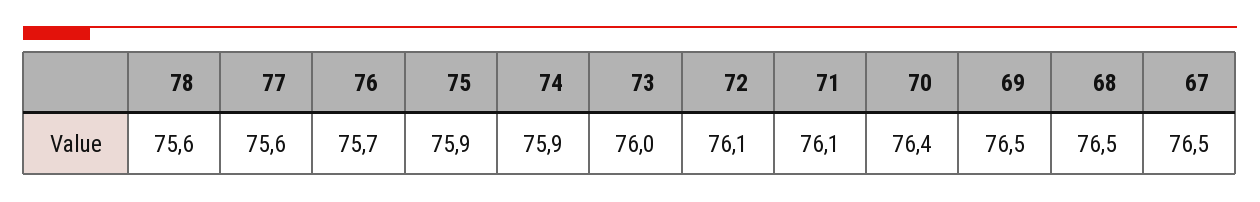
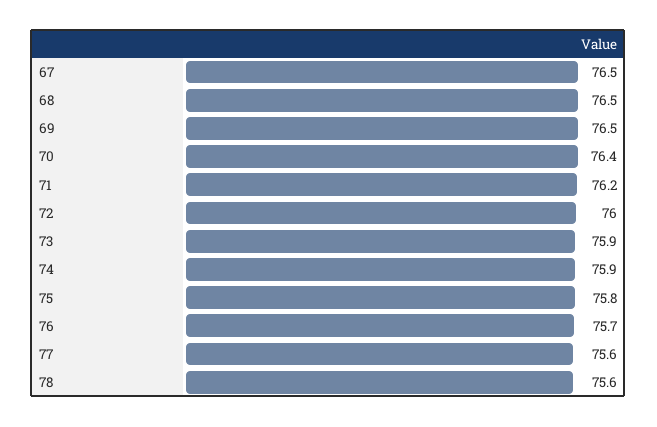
75: 75.9 -> 75.8
73: 76 -> 75.9
72: 76.1 -> 76
71: 76.1 -> 76.2

